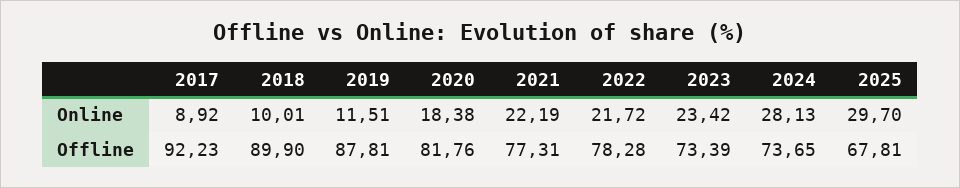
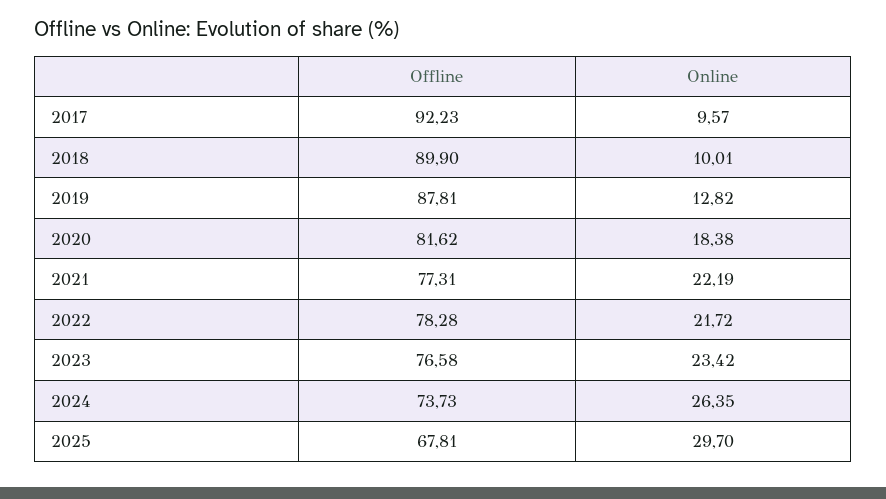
2017, Online: 8.92 -> 9.57
2019, Online: 11.51 -> 12.82
2024, Online: 28.13 -> 26.35
2020, Offline: 81.76 -> 81.62
2023, Offline: 73.39 -> 76.58
2024, Offline: 73.65 -> 73.73

